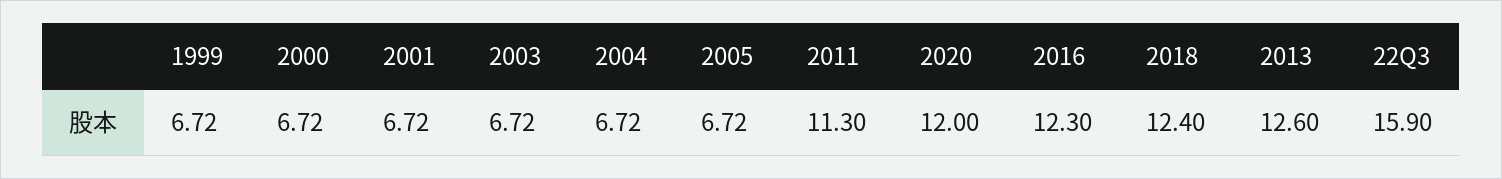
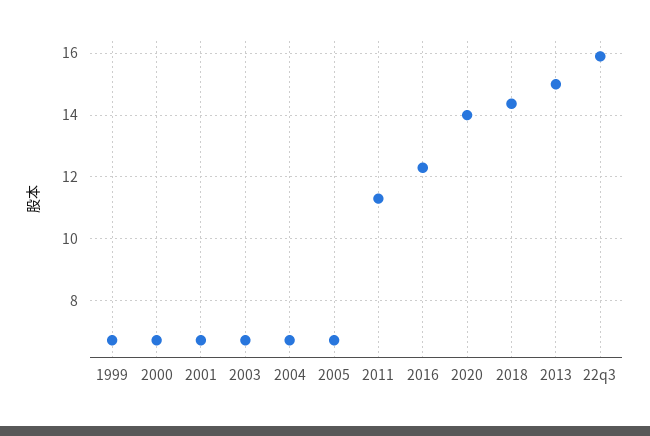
2020: 12 -> 14
2018: 12.4 -> 14.4
2013: 12.6 -> 15

